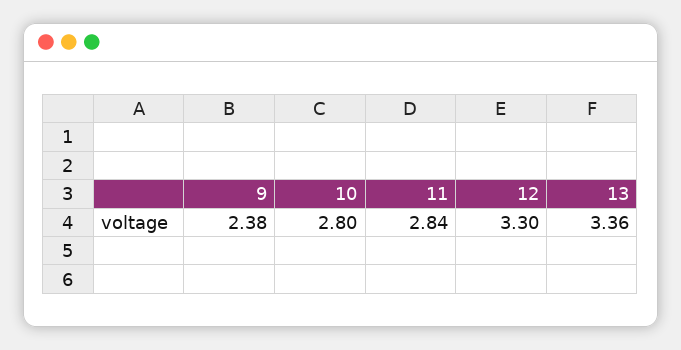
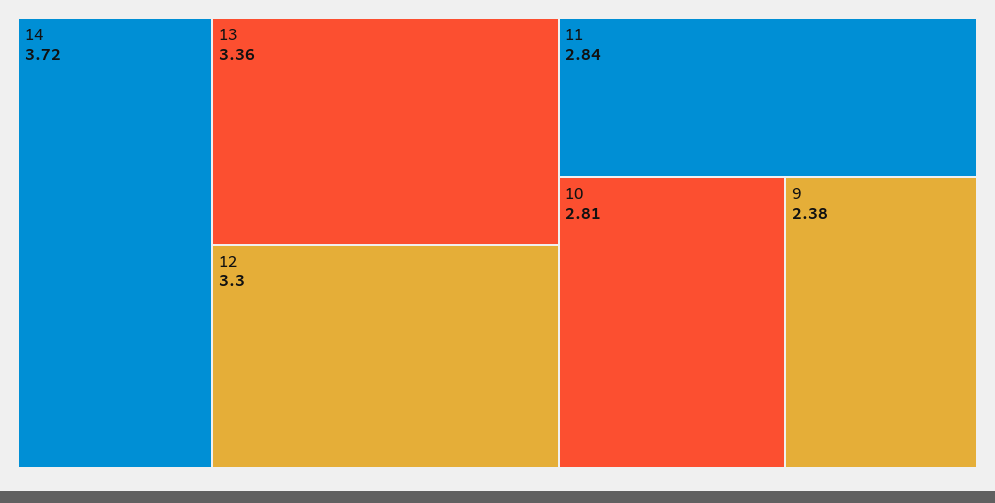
10: 2.8 -> 2.81
14: none -> 3.72

